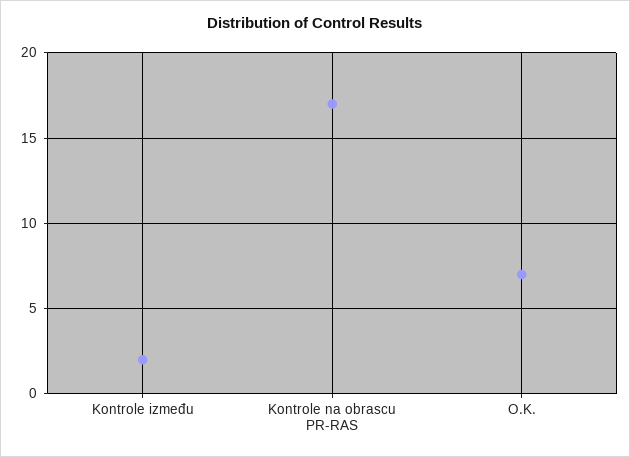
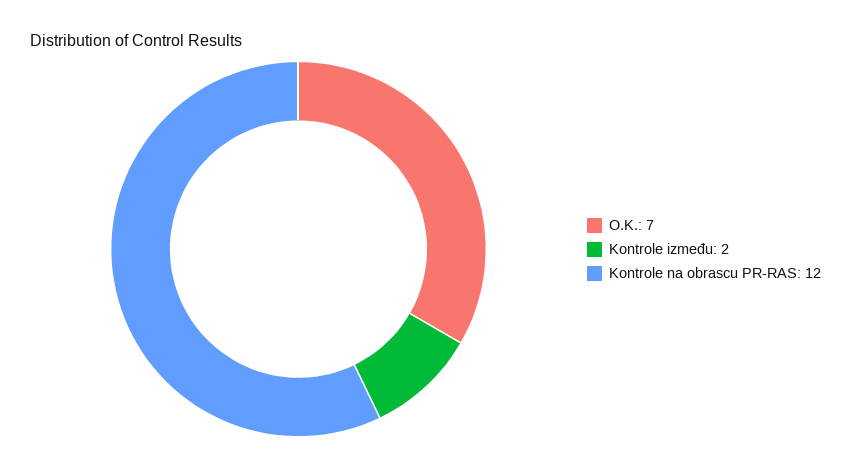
Kontrole na obrascu PR-RAS: 17 -> 12

